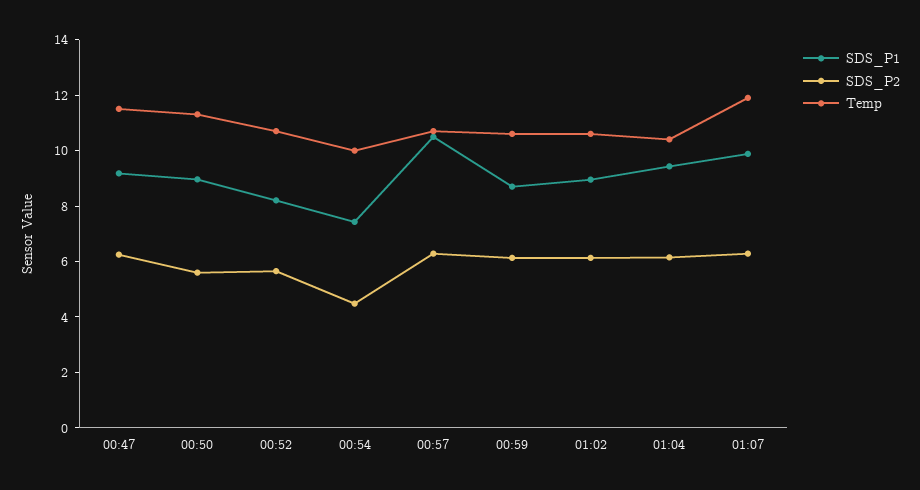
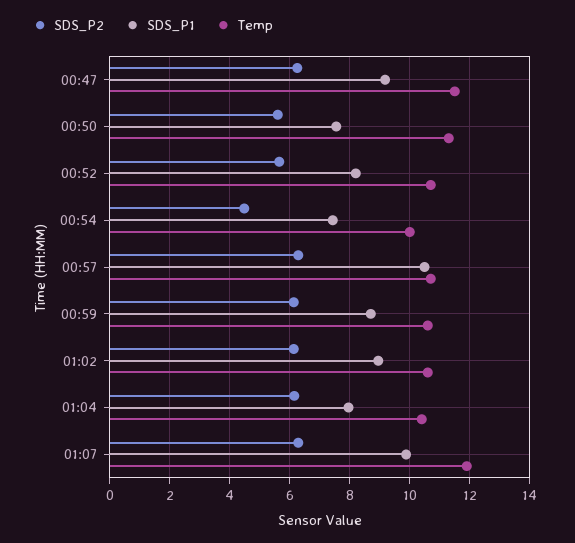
SDS_P1, 00:50: 9 -> 7.5
SDS_P1, 01:04: 9.5 -> 8

